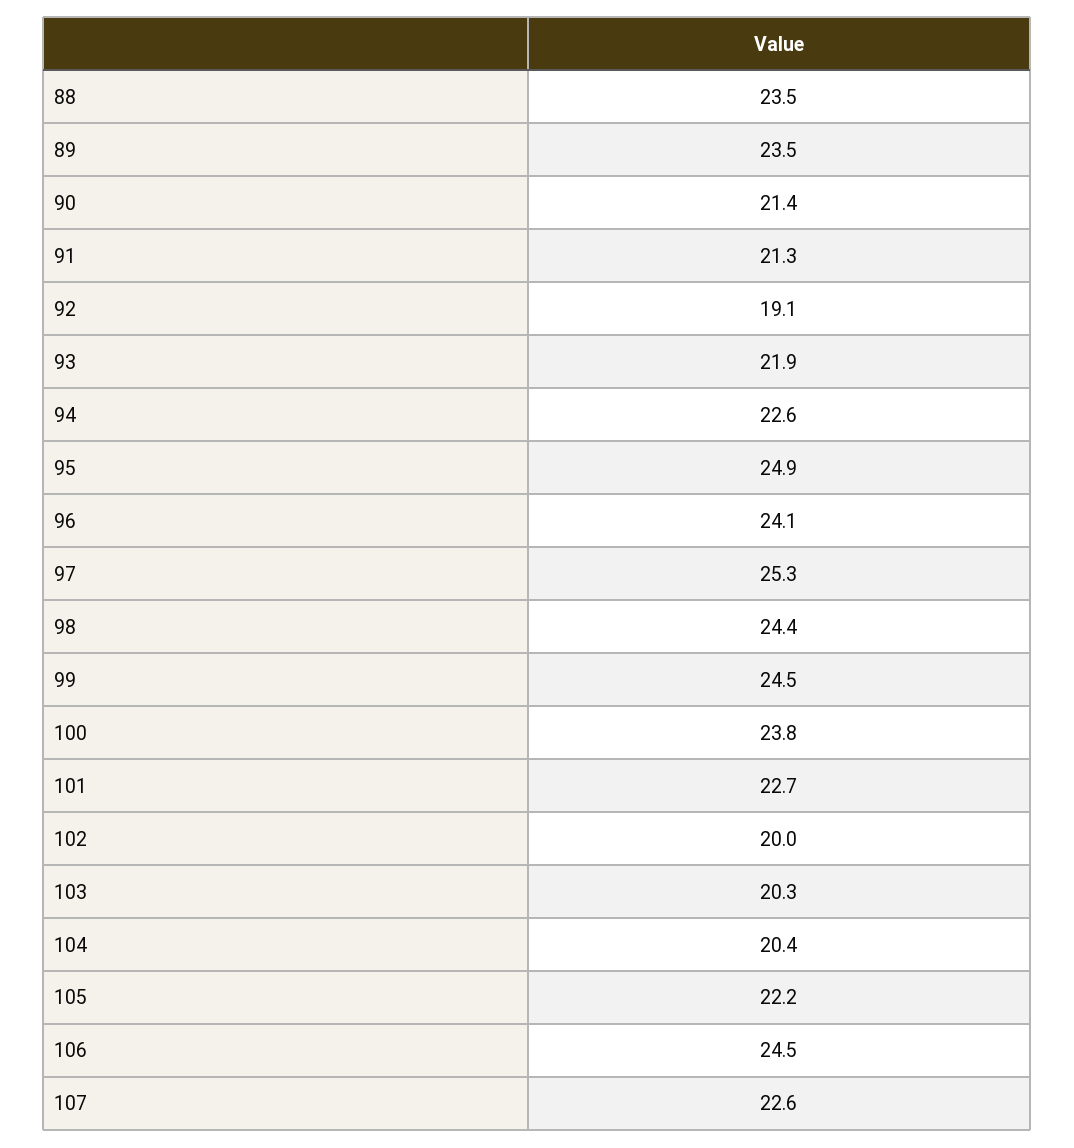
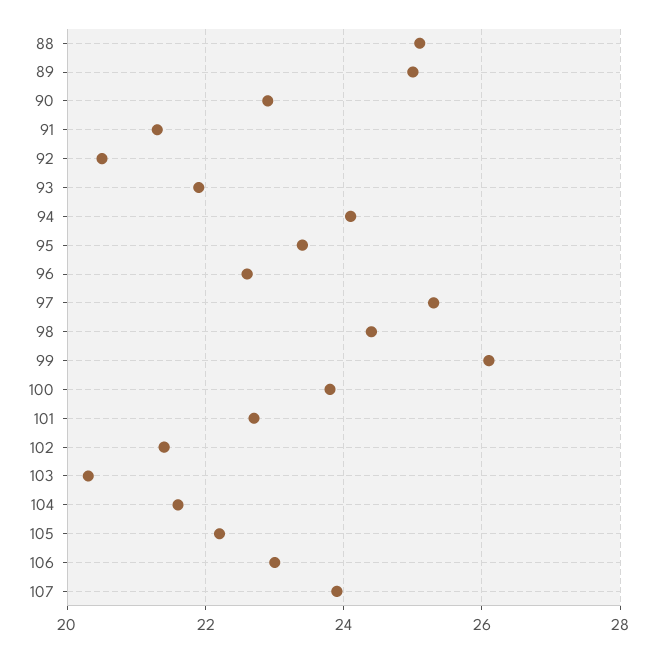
88: 23.5 -> 25
89: 23.5 -> 25
90: 21.4 -> 23
92: 19.1 -> 20.5
94: 22.6 -> 24
95: 24.9 -> 23.5
96: 24.1 -> 22.5
99: 24.5 -> 26
102: 20 -> 21.5
104: 20.4 -> 21.5
106: 24.5 -> 23
107: 22.6 -> 24

